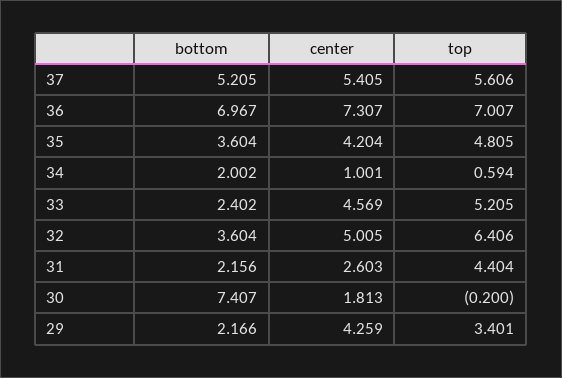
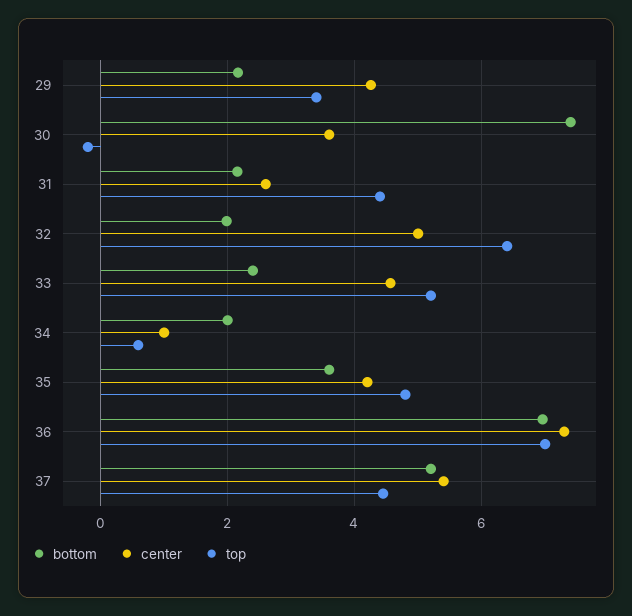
top, 37: 5.606 -> 4.4
bottom, 32: 3.604 -> 2
center, 30: 1.813 -> 3.6

